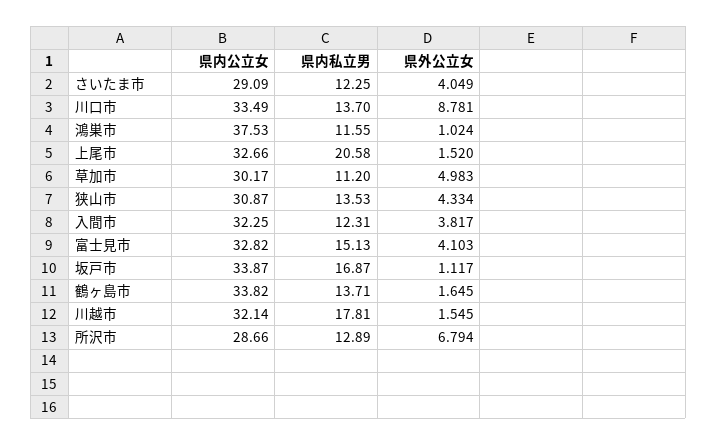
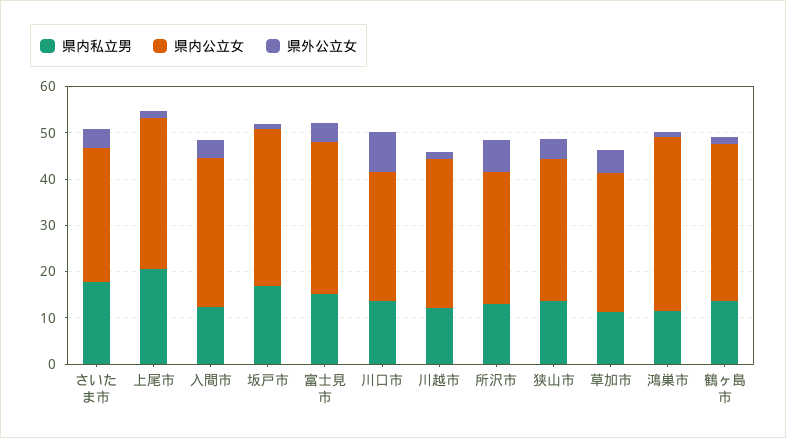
県内私立男, さいたま市: 12.25 -> 18
県内公立女, 川口市: 33.49 -> 28
県内私立男, 川越市: 17.81 -> 12

